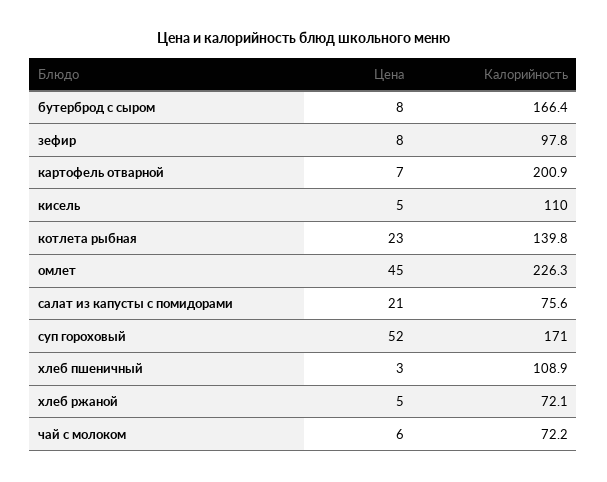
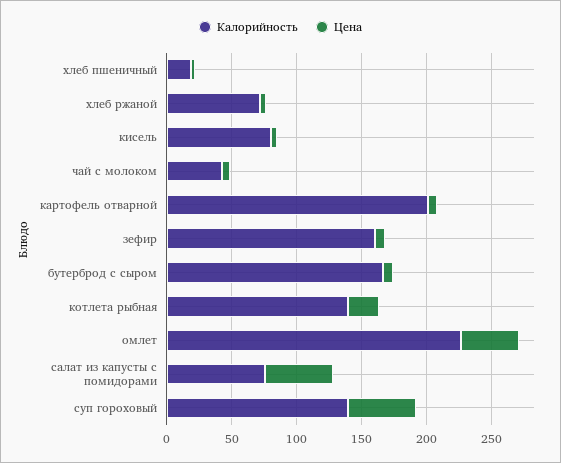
Калорийность, зефир: 97.8 -> 160
Калорийность, кисель: 110 -> 80
Цена, салат из капусты с помидорами: 21 -> 50
Калорийность, суп гороховый: 171 -> 140
Калорийность, хлеб пшеничный: 108.9 -> 20
Калорийность, чай с молоком: 72.2 -> 40

